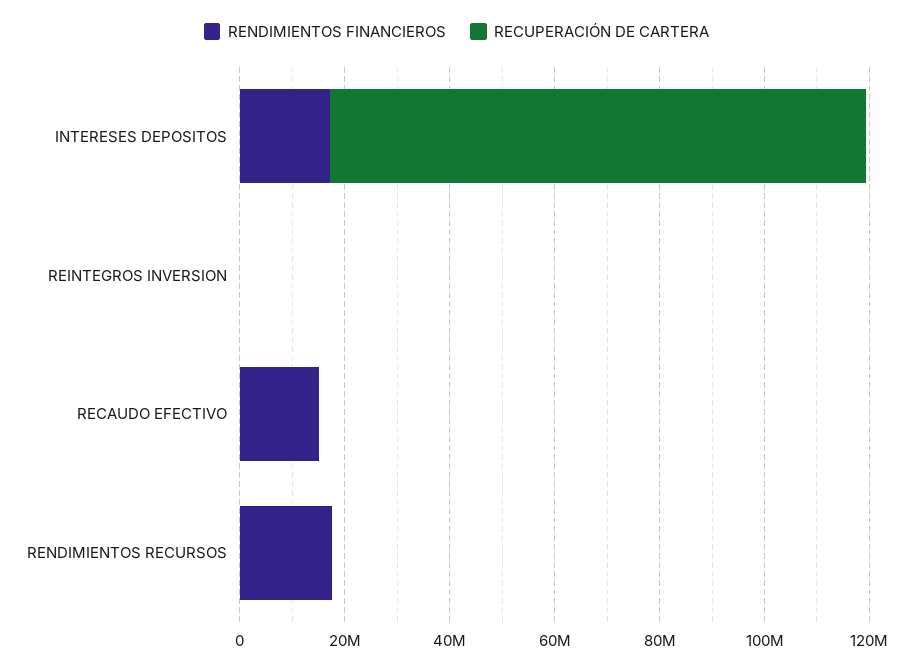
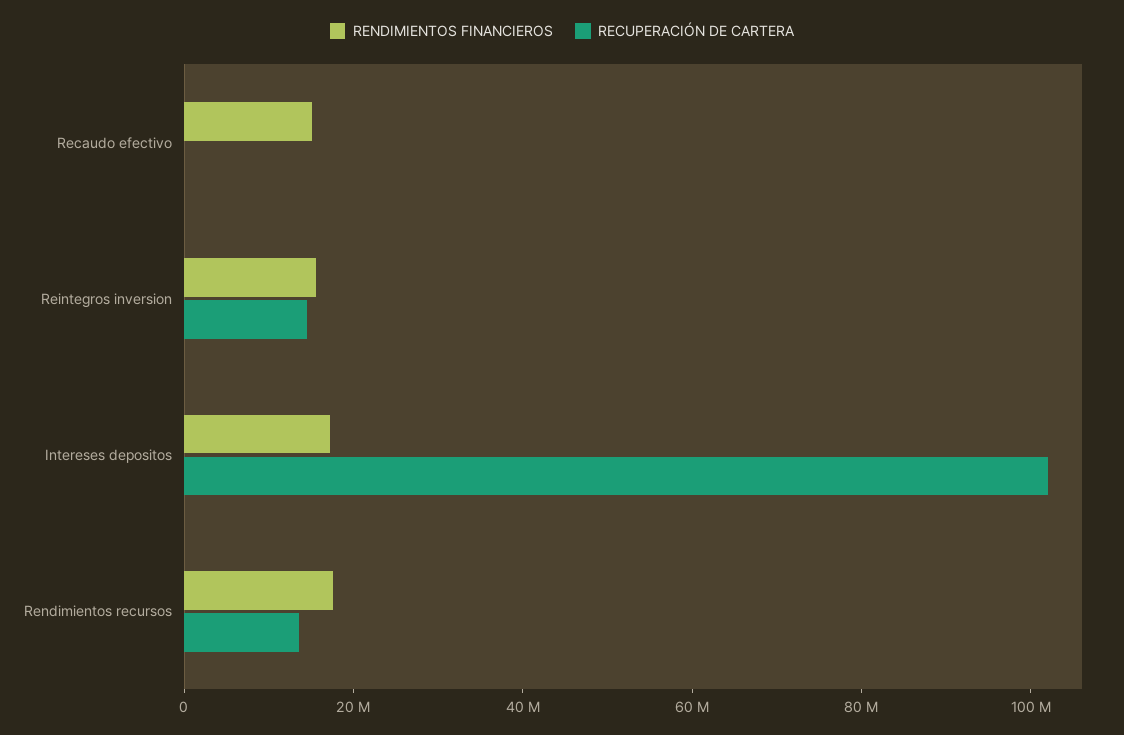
RENDIMIENTOS FINANCIEROS, REINTEGROS INVERSION: 0 -> 15000000
RECUPERACIÓN DE CARTERA, REINTEGROS INVERSION: 0 -> 15000000
RECUPERACIÓN DE CARTERA, RENDIMIENTOS RECURSOS: 0 -> 15000000

